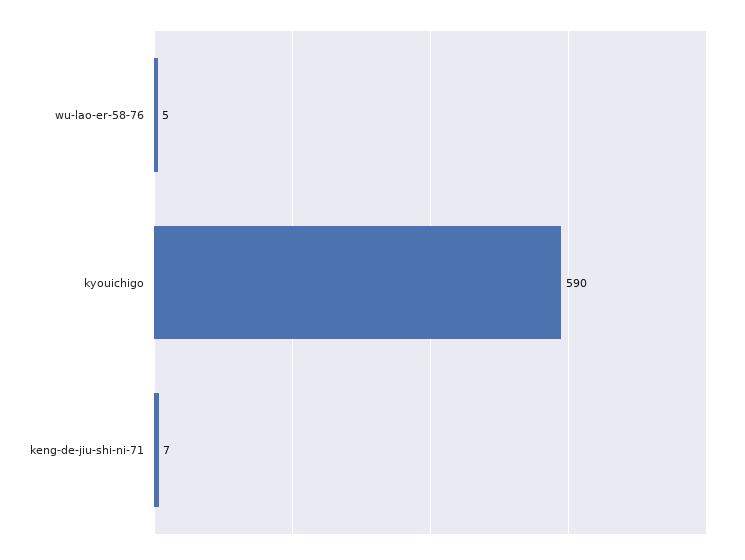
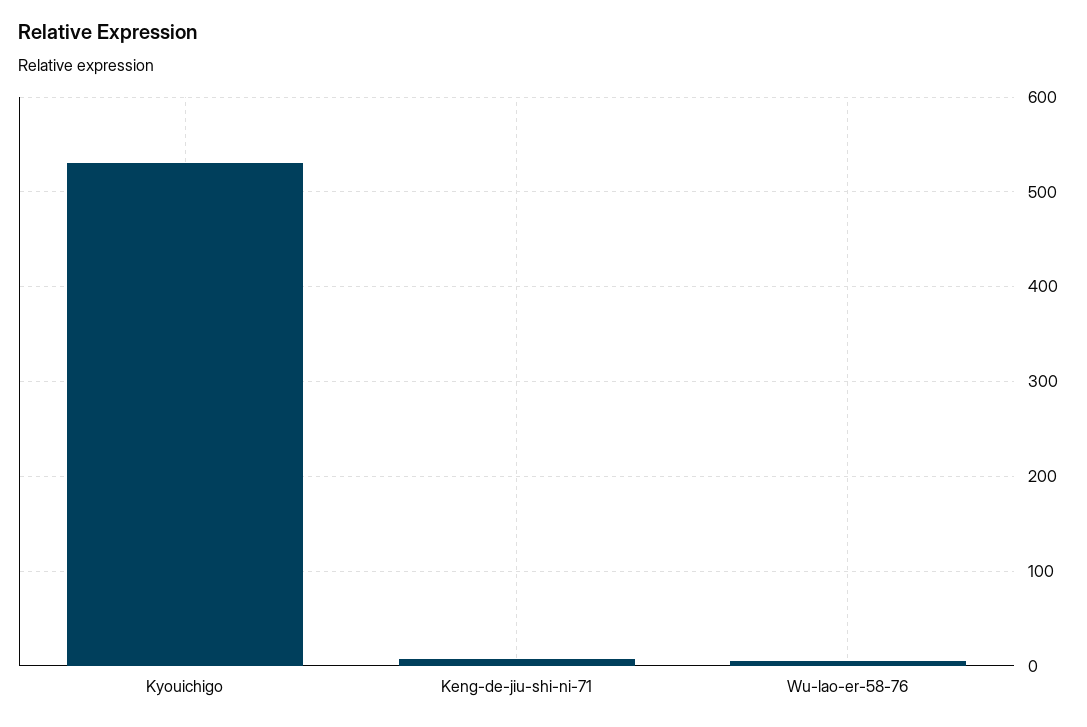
kyouichigo: 590 -> 530

